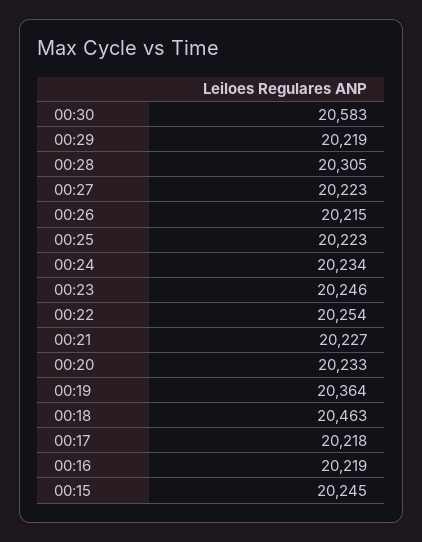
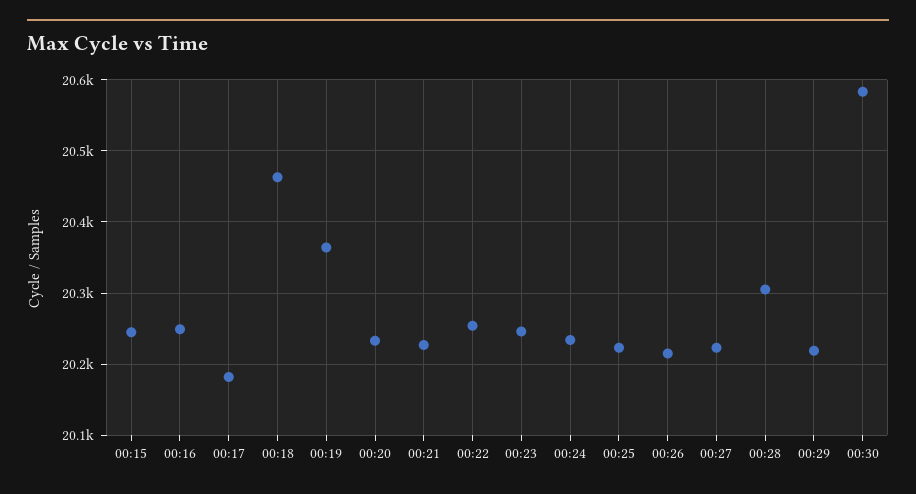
00:17: 20218 -> 20180
00:16: 20219 -> 20250

